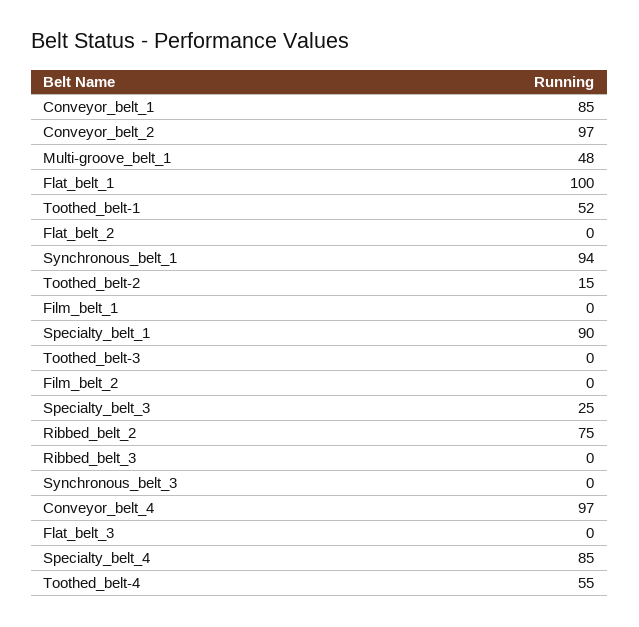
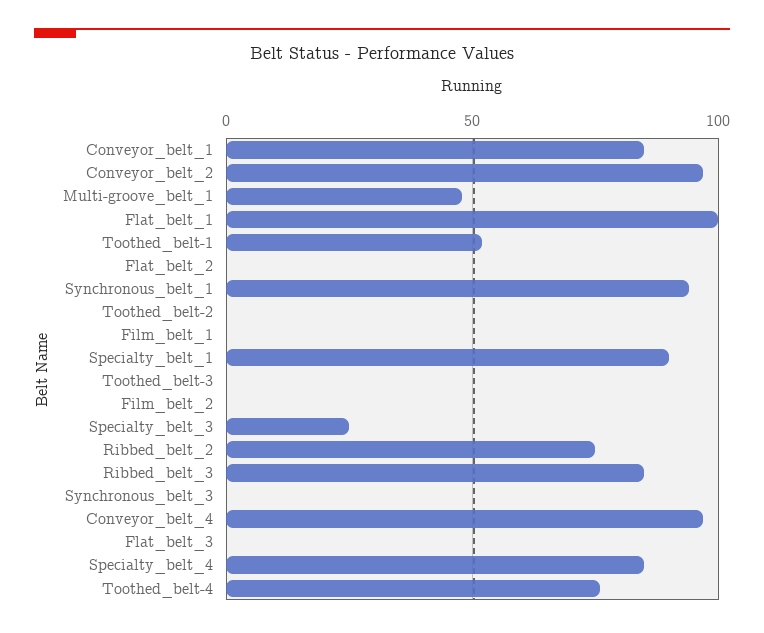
Toothed_belt-2: 15 -> 0
Ribbed_belt_3: 0 -> 85
Toothed_belt-4: 55 -> 75

